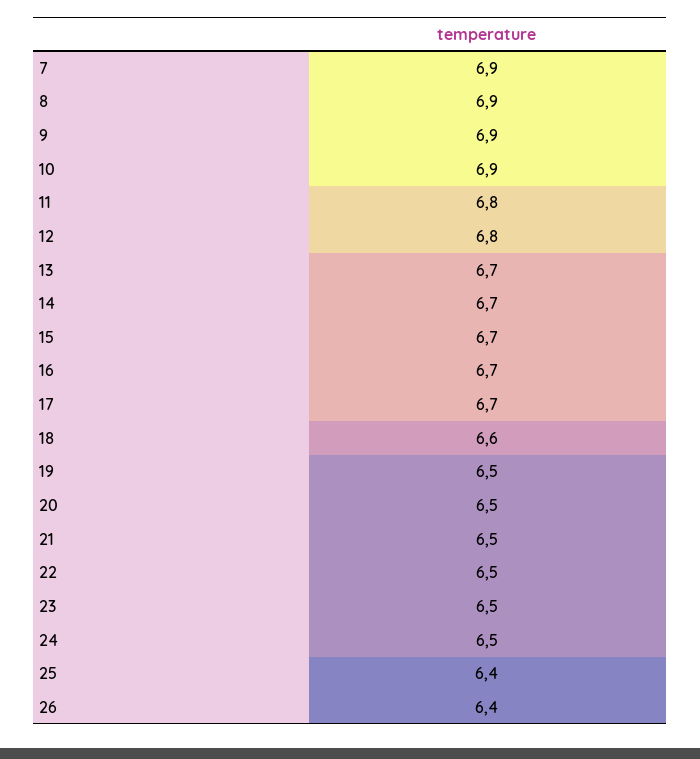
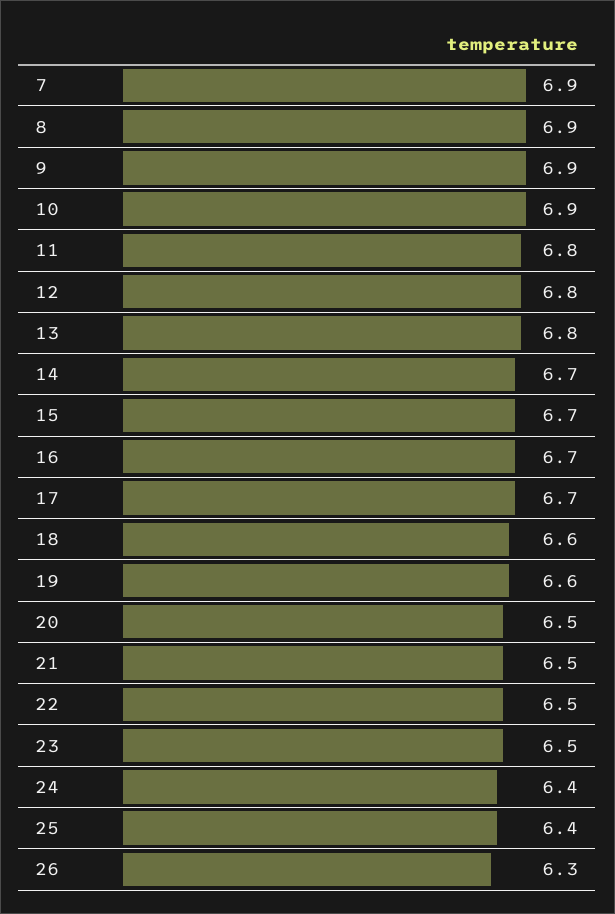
13: 6.7 -> 6.8
19: 6.5 -> 6.6
24: 6.5 -> 6.4
26: 6.4 -> 6.3

